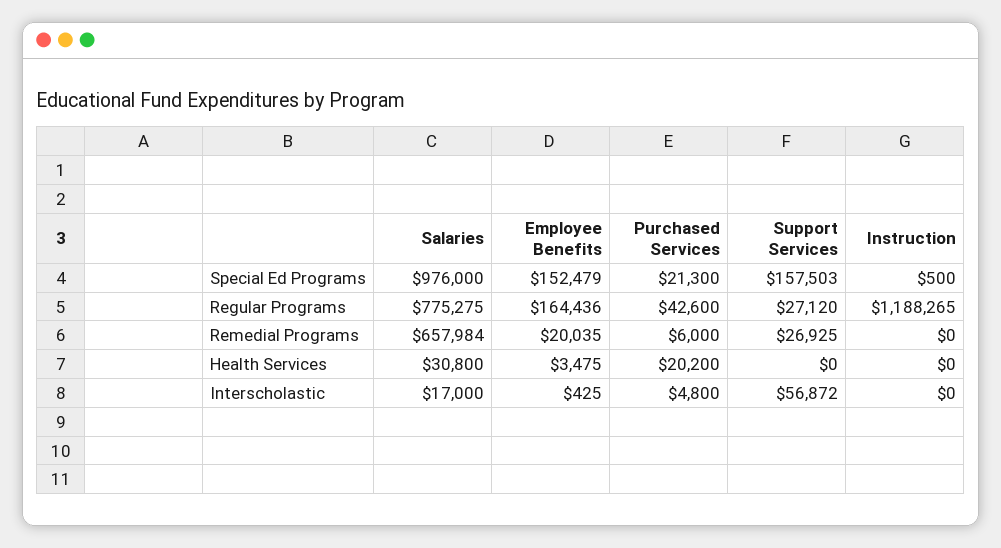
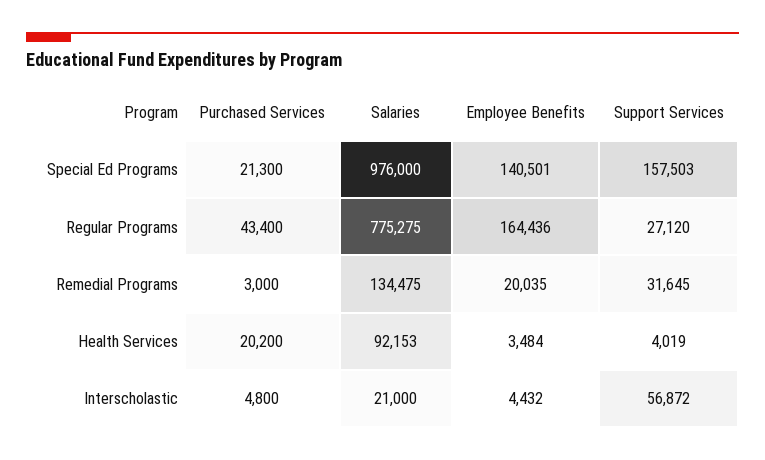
Employee Benefits, Special Ed Programs: 152479 -> 140501
Instruction, Special Ed Programs: 500 -> none
Purchased Services, Regular Programs: 42600 -> 43400
Instruction, Regular Programs: 1188265 -> none
Salaries, Remedial Programs: 657984 -> 134475
Purchased Services, Remedial Programs: 6000 -> 3000
Support Services, Remedial Programs: 26925 -> 31645
Instruction, Remedial Programs: 0 -> none
Salaries, Health Services: 30800 -> 92153
Employee Benefits, Health Services: 3475 -> 3484
Support Services, Health Services: 0 -> 4019
Instruction, Health Services: 0 -> none
Salaries, Interscholastic: 17000 -> 21000
Employee Benefits, Interscholastic: 425 -> 4432
Instruction, Interscholastic: 0 -> none

